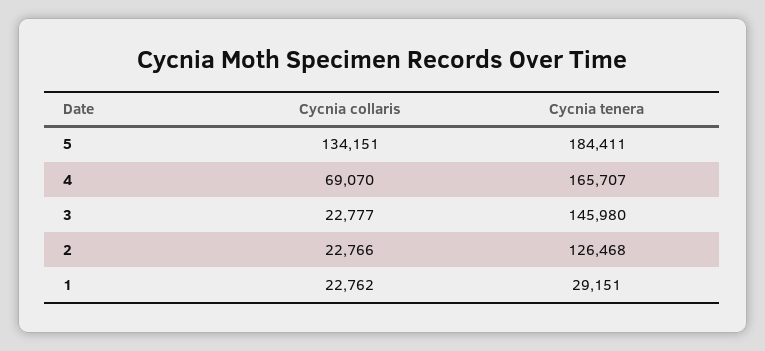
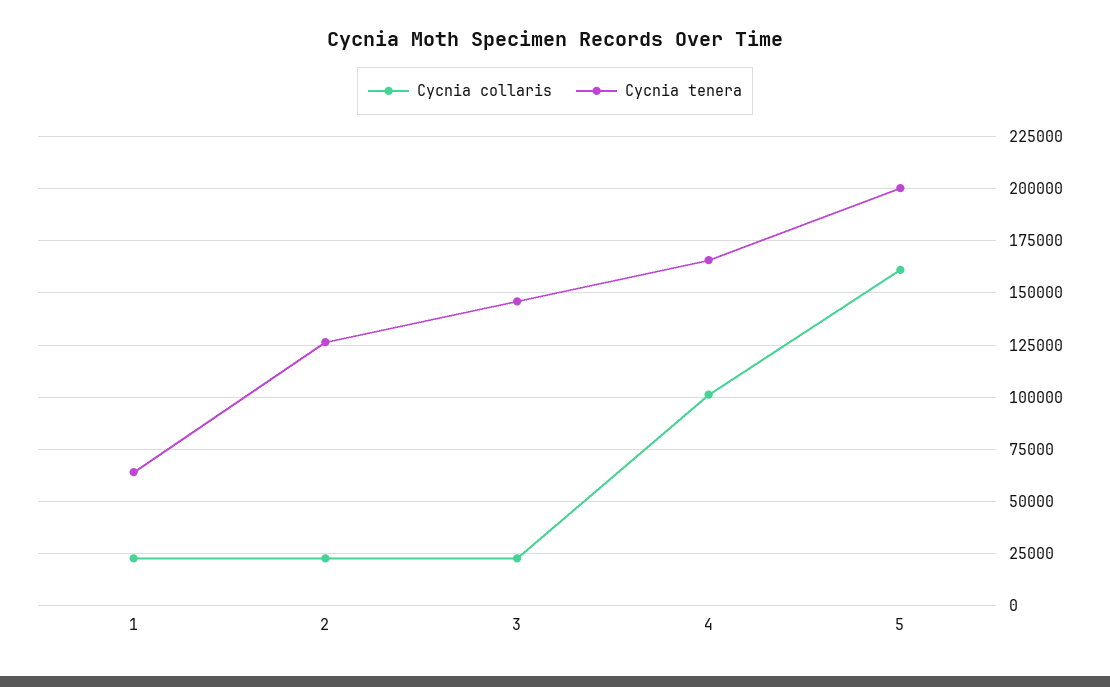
Cycnia collaris, 5: 134151 -> 160000
Cycnia tenera, 5: 184411 -> 200000
Cycnia collaris, 4: 69070 -> 100000
Cycnia tenera, 1: 29151 -> 65000

